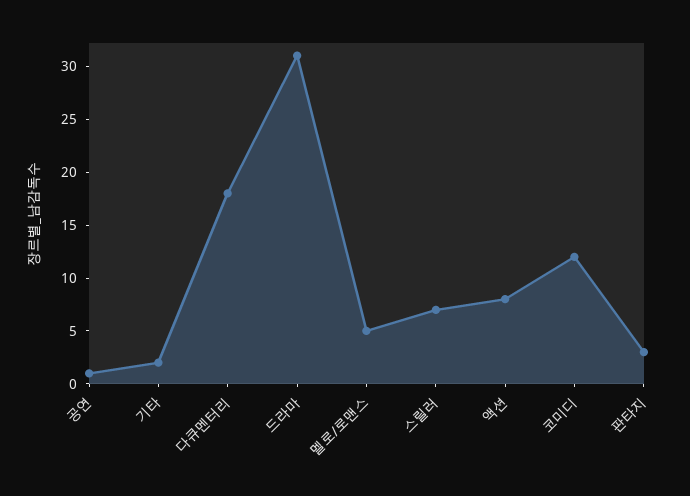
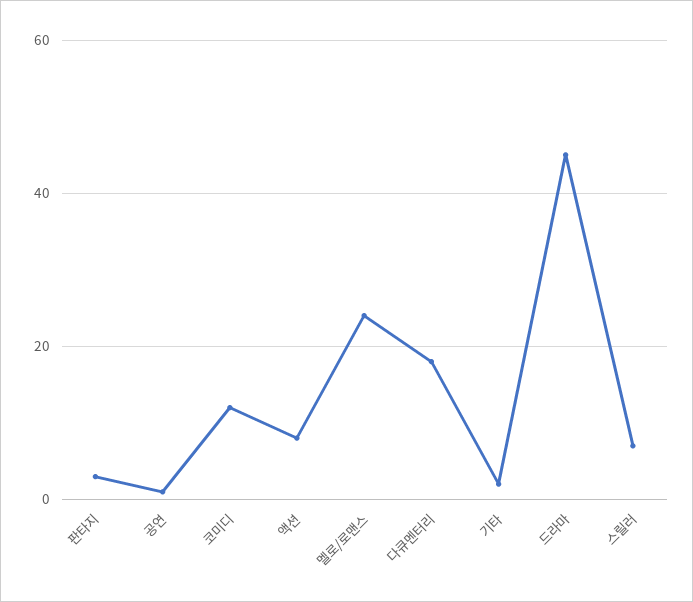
드라마: 31 -> 45
멜로/로맨스: 5 -> 25

